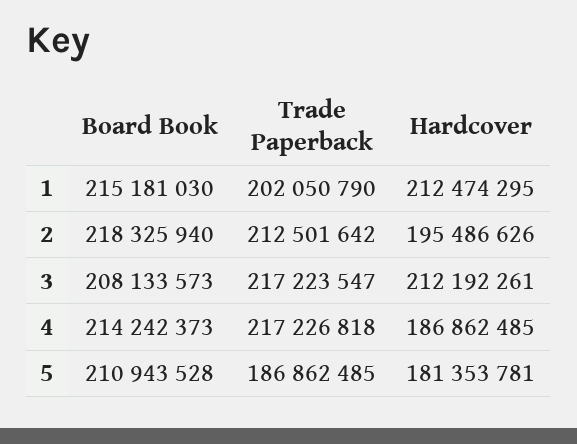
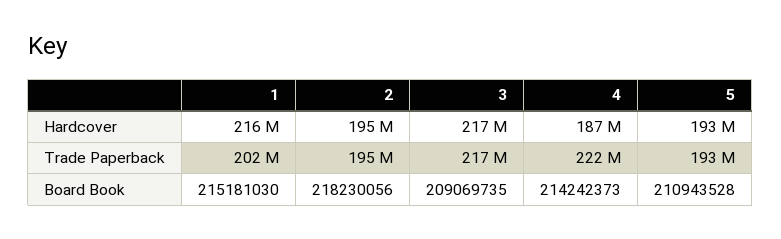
Hardcover, 1: 212474295 -> 216000000
Board Book, 2: 218325940 -> 218230056
Trade Paperback, 2: 212501642 -> 195000000
Board Book, 3: 208133573 -> 209069735
Hardcover, 3: 212192261 -> 217000000
Trade Paperback, 4: 217226818 -> 222000000
Trade Paperback, 5: 186862485 -> 193000000
Hardcover, 5: 181353781 -> 193000000

